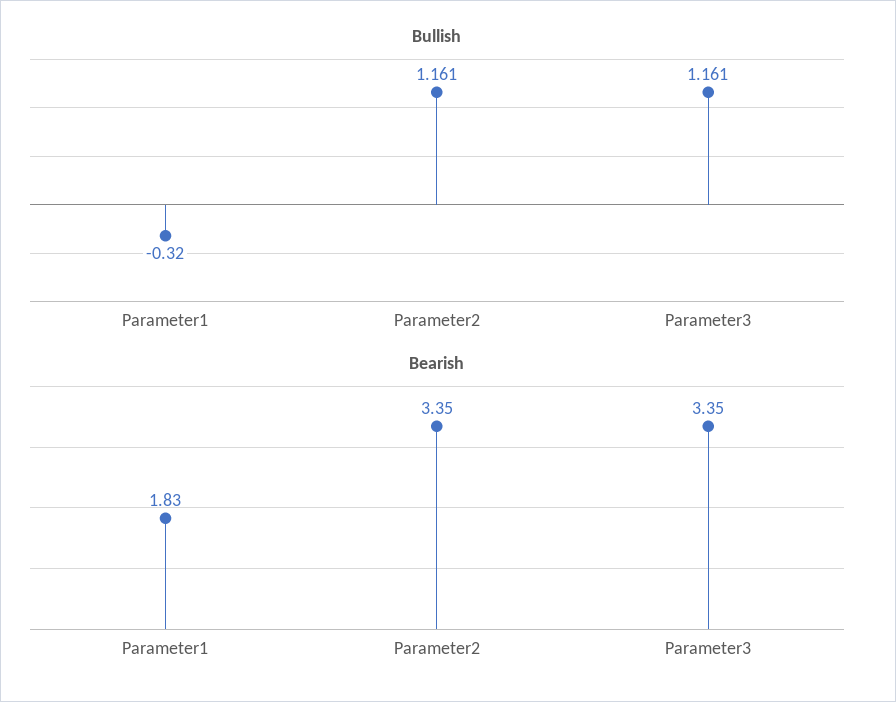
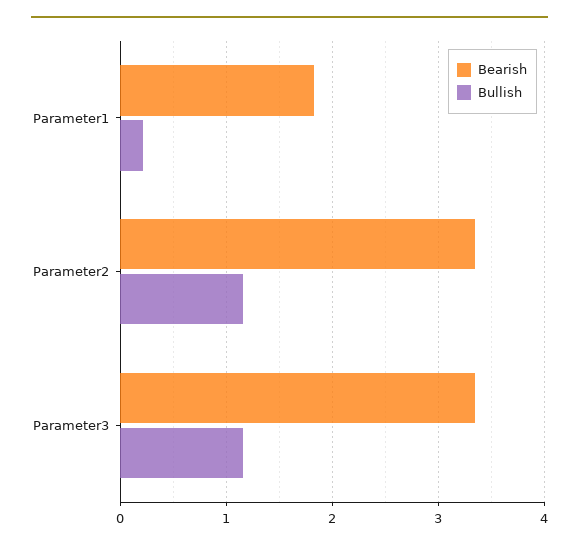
Bullish, Parameter1: -0.32 -> 0.2

